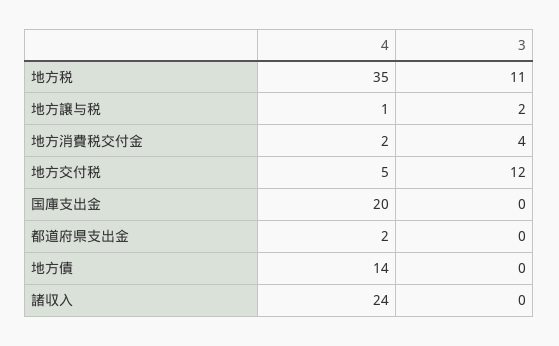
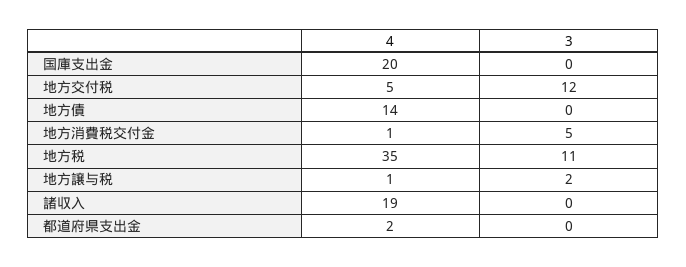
4, 地方消費税交付金: 2 -> 1
3, 地方消費税交付金: 4 -> 5
4, 諸収入: 24 -> 19

